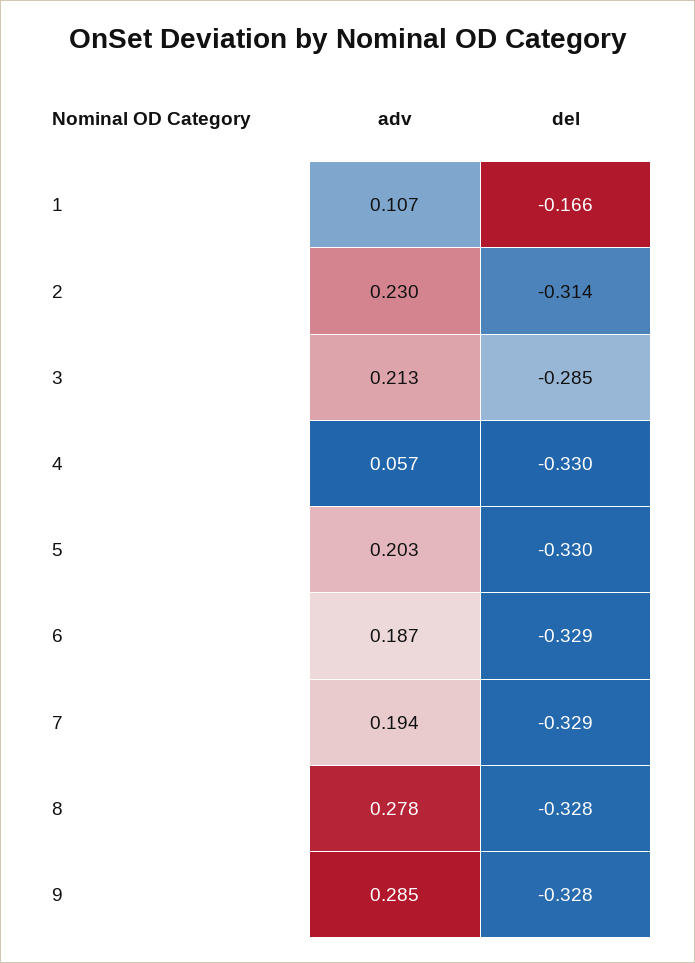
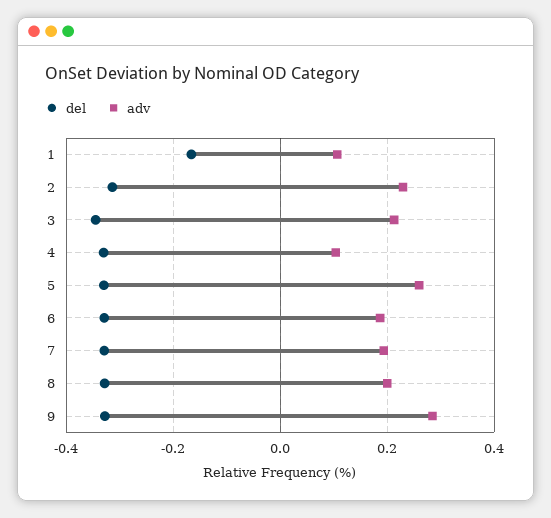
del, 3: -0.285 -> -0.34
adv, 4: 0.057 -> 0.1
adv, 5: 0.203 -> 0.26
adv, 8: 0.278 -> 0.2

